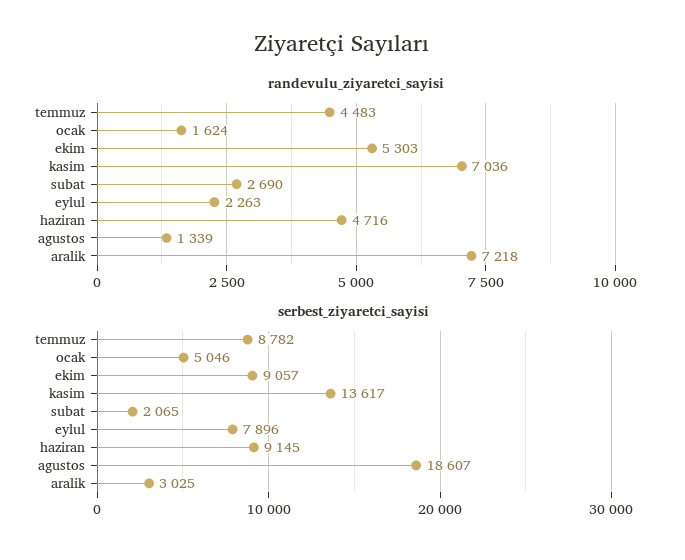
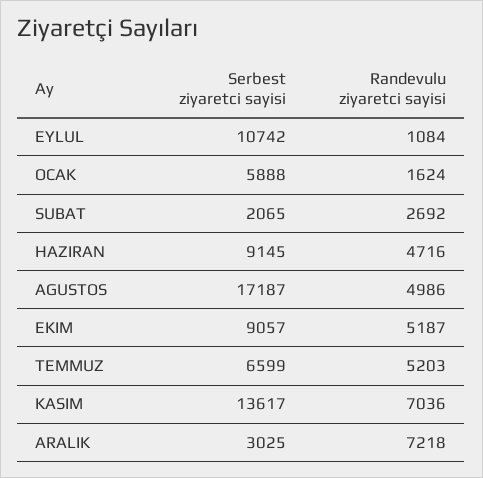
randevulu_ziyaretci_sayisi, temmuz: 4483 -> 5203
randevulu_ziyaretci_sayisi, ekim: 5303 -> 5187
randevulu_ziyaretci_sayisi, subat: 2690 -> 2692
randevulu_ziyaretci_sayisi, eylul: 2263 -> 1084
randevulu_ziyaretci_sayisi, agustos: 1339 -> 4986
serbest_ziyaretci_sayisi, temmuz: 8782 -> 6599
serbest_ziyaretci_sayisi, ocak: 5046 -> 5888
serbest_ziyaretci_sayisi, eylul: 7896 -> 10742
serbest_ziyaretci_sayisi, agustos: 18607 -> 17187

